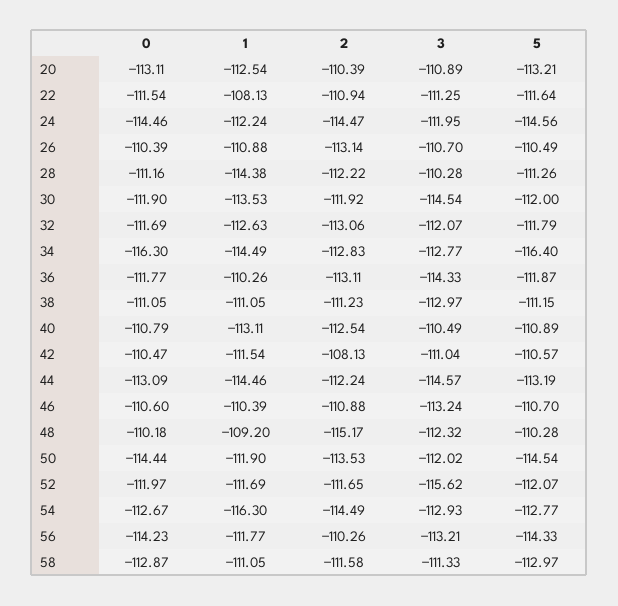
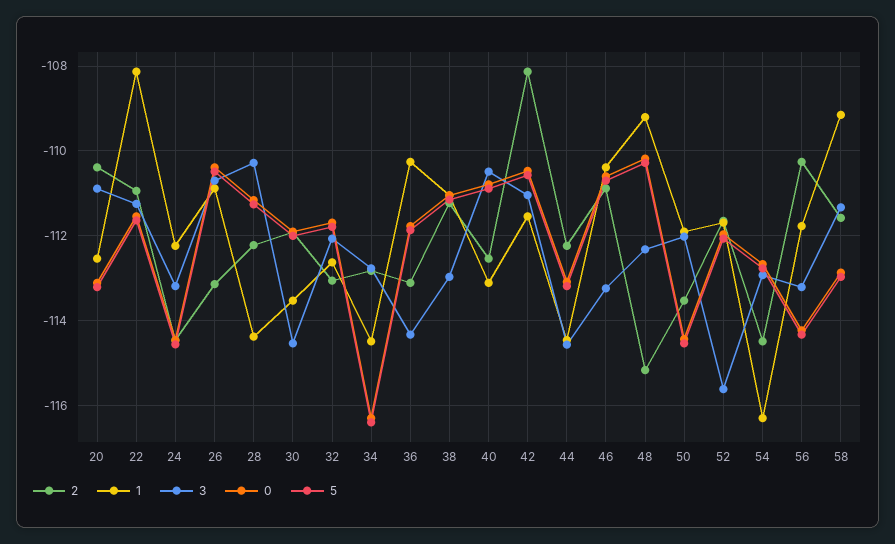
3, 24: -111.95 -> -113.2
1, 58: -111.05 -> -109.2

